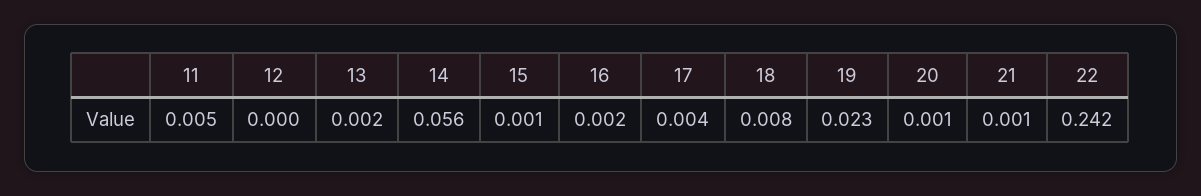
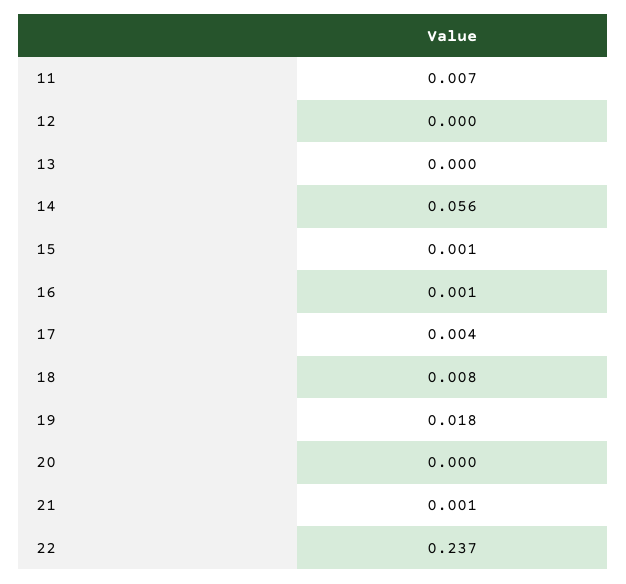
11: 0.005 -> 0.007
13: 0.002 -> 0
16: 0.002 -> 0.001
19: 0.023 -> 0.018
20: 0.001 -> 0
22: 0.242 -> 0.237

